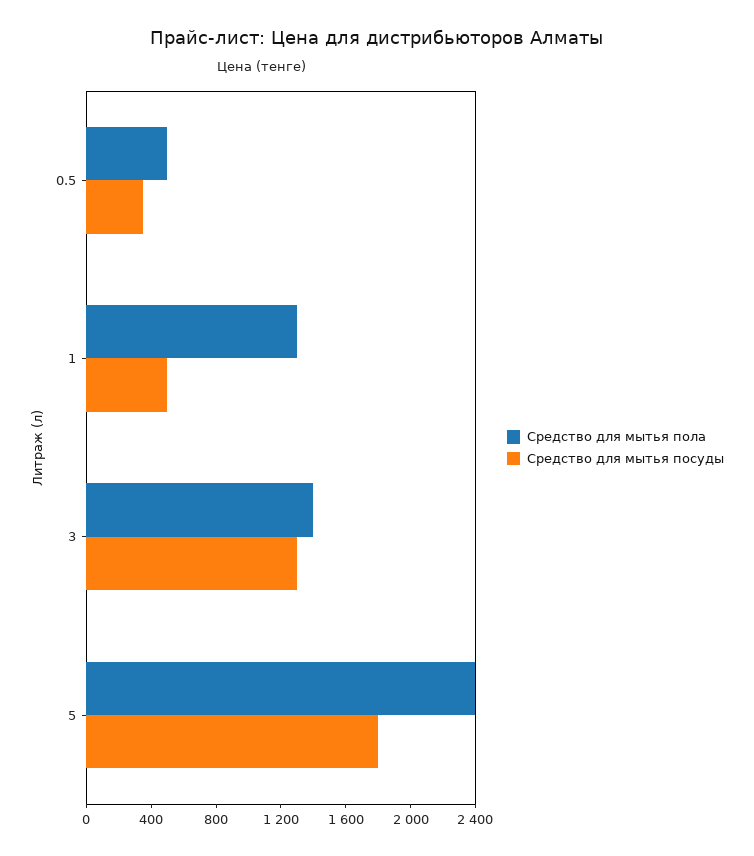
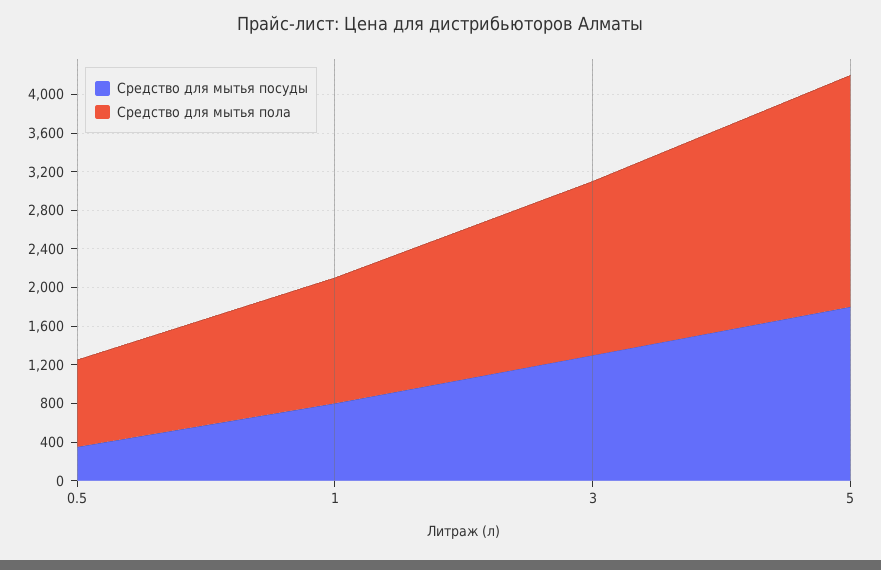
Средство для мытья пола, 0.5: 500 -> 900
Средство для мытья посуды, 1: 500 -> 800
Средство для мытья пола, 3: 1400 -> 1800

